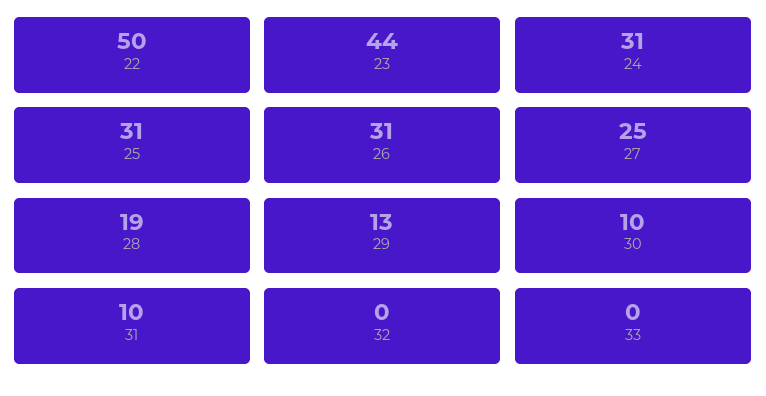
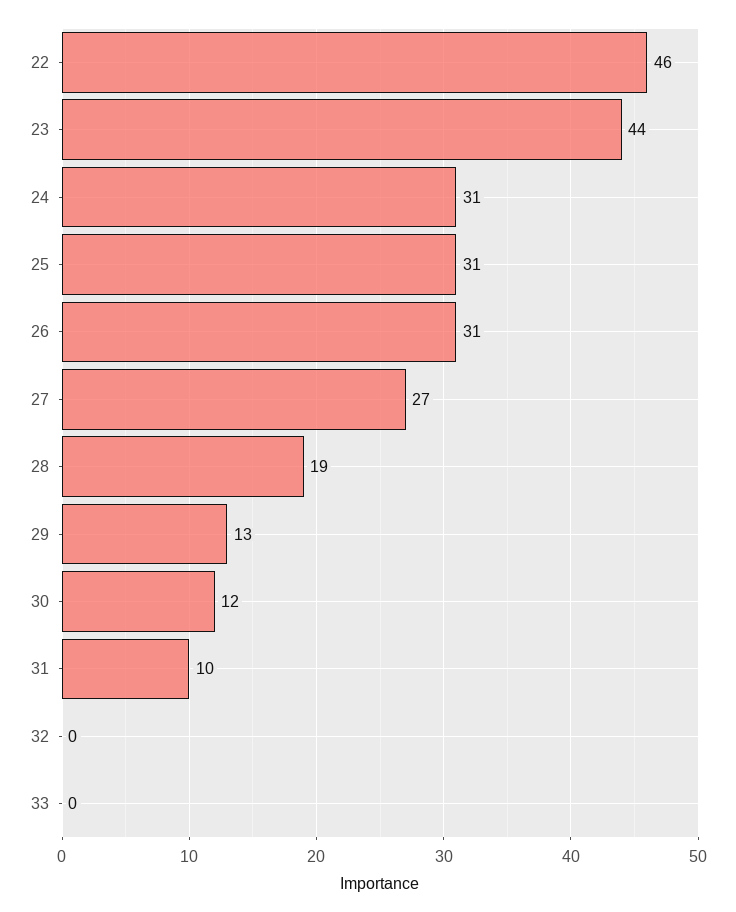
22: 50 -> 46
27: 25 -> 27
30: 10 -> 12

